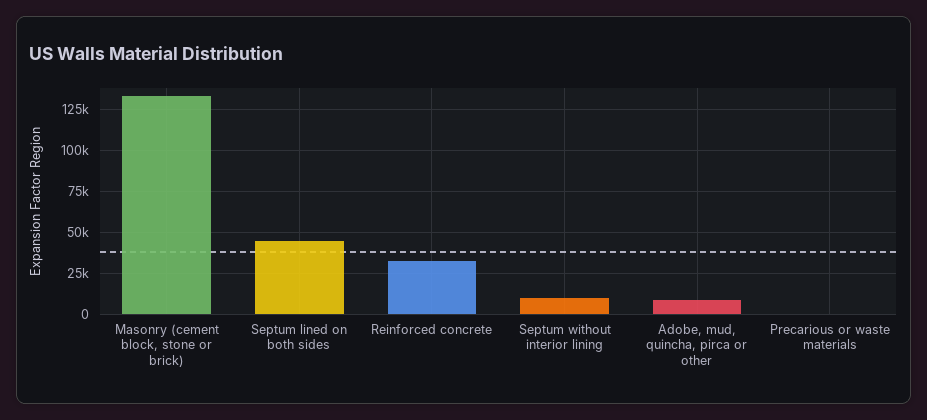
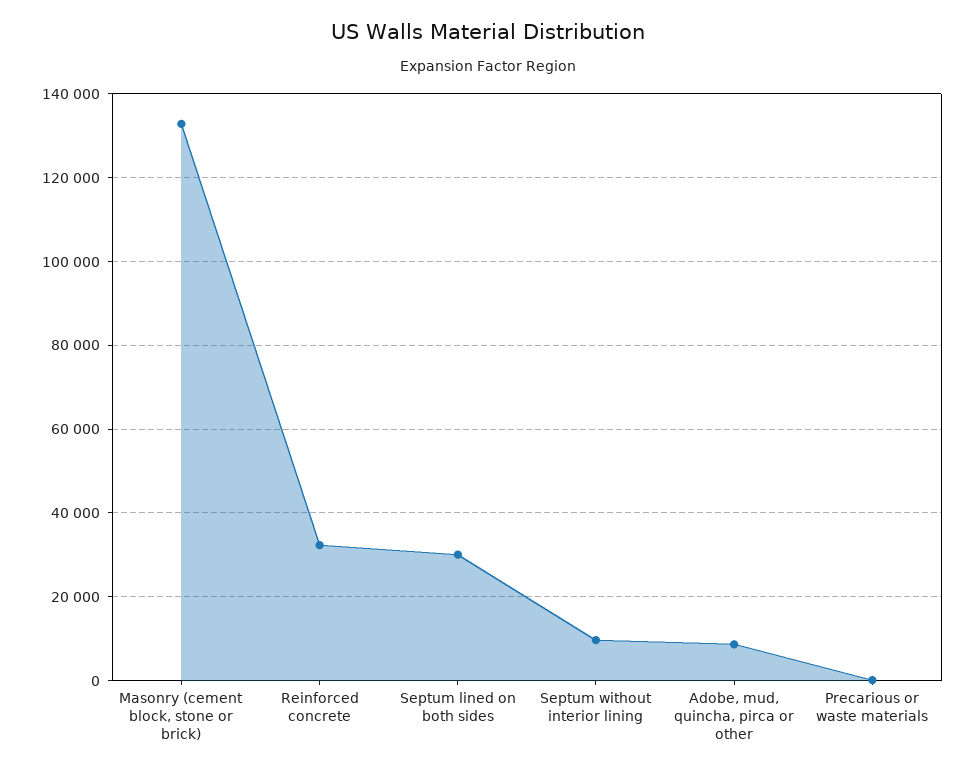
Septum lined on both sides: 45000 -> 30000

